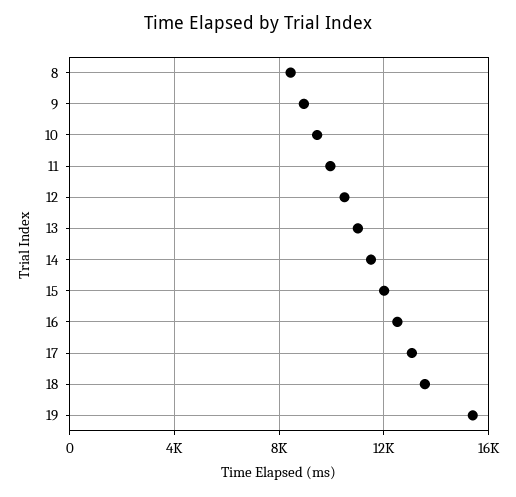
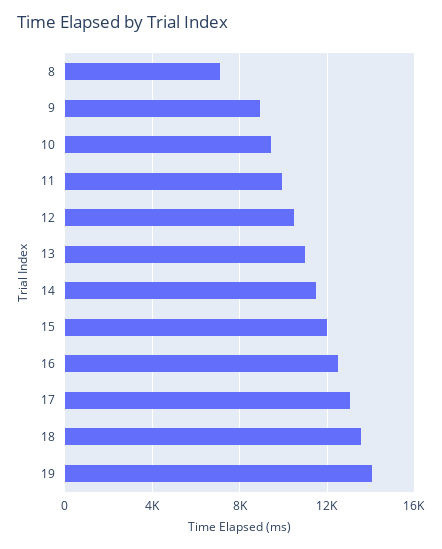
8: 8500 -> 7000
19: 15500 -> 14000

